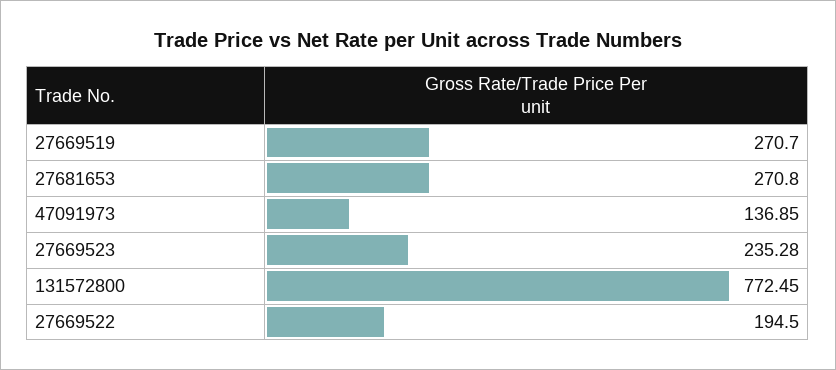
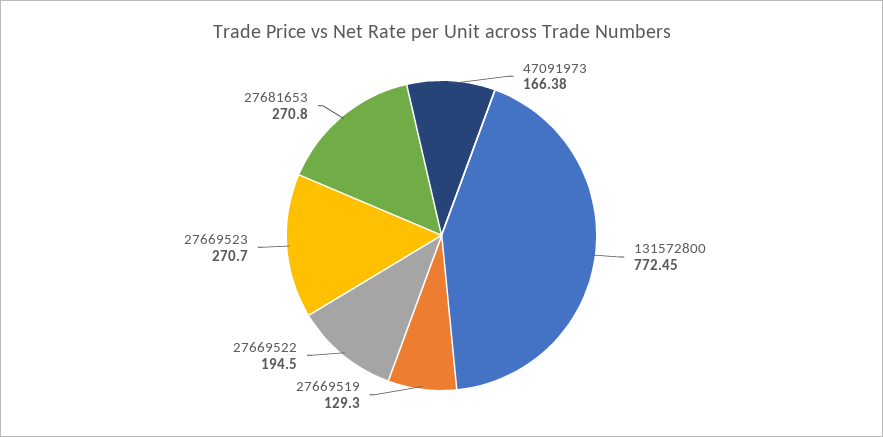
27669519: 270.7 -> 129.3
47091973: 136.85 -> 166.38
27669523: 235.28 -> 270.7

